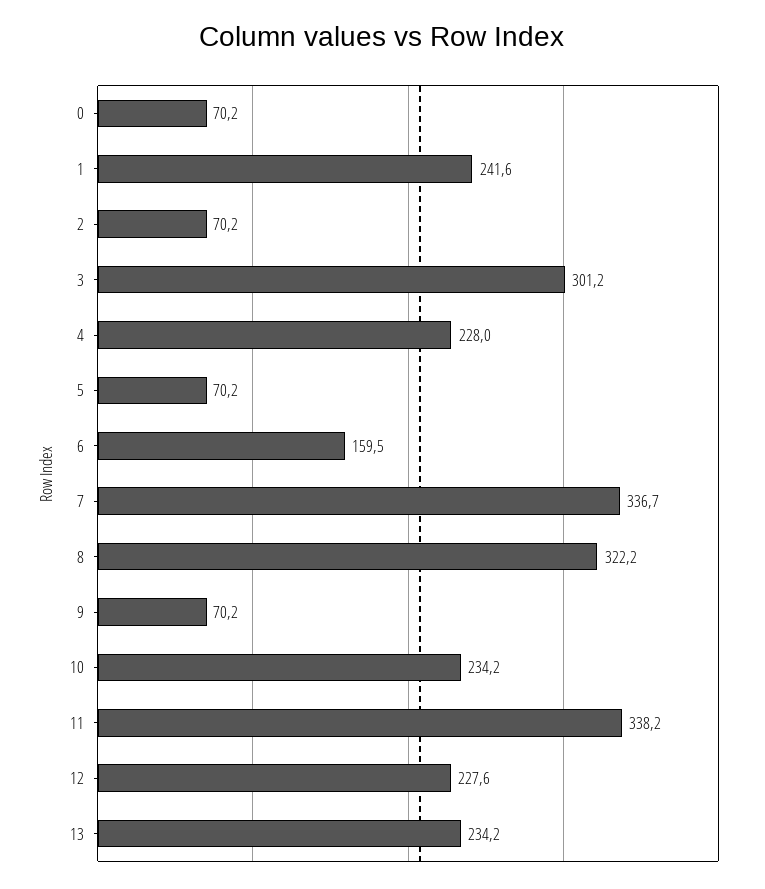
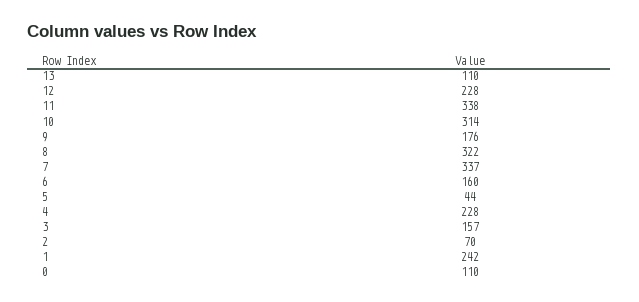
0: 70.2 -> 110
3: 301.2 -> 157
5: 70.2 -> 44
9: 70.2 -> 176
10: 234.2 -> 314
13: 234.2 -> 110

